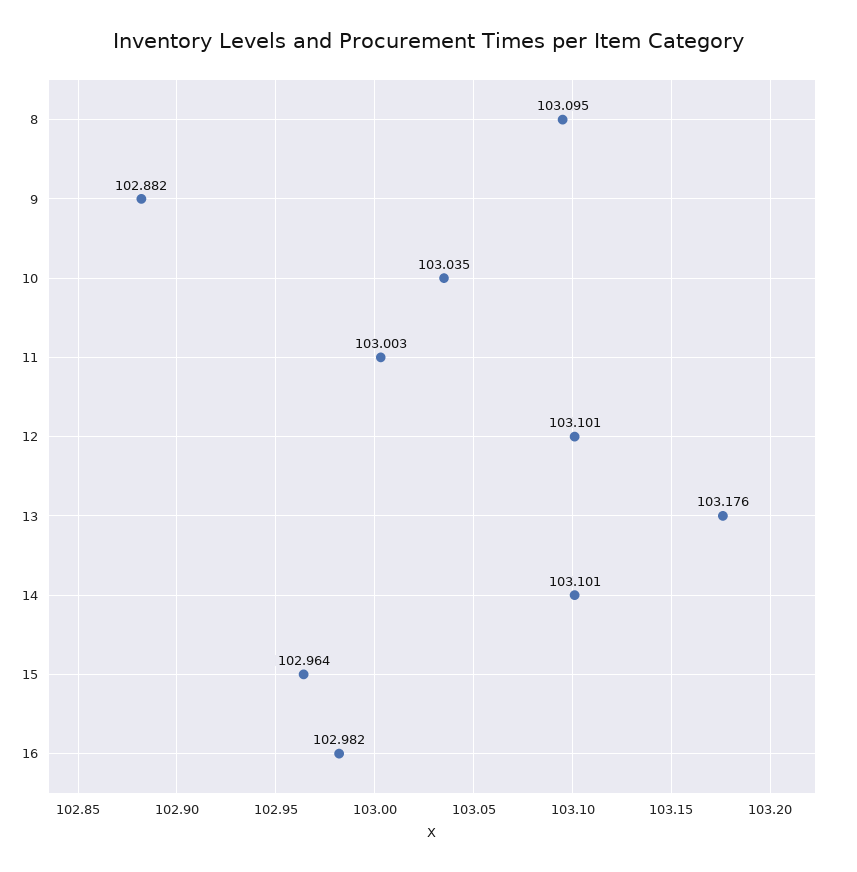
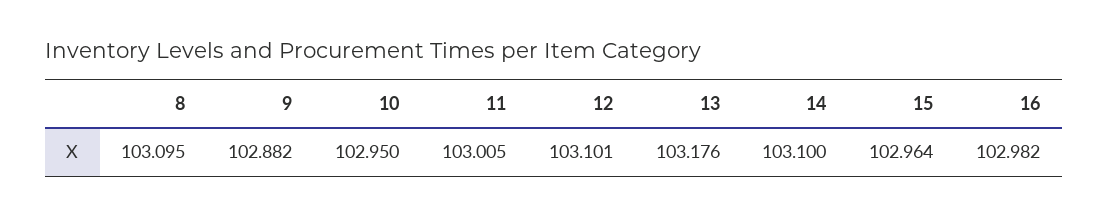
10: 103.035 -> 102.95
11: 103.003 -> 103.005
14: 103.101 -> 103.1

